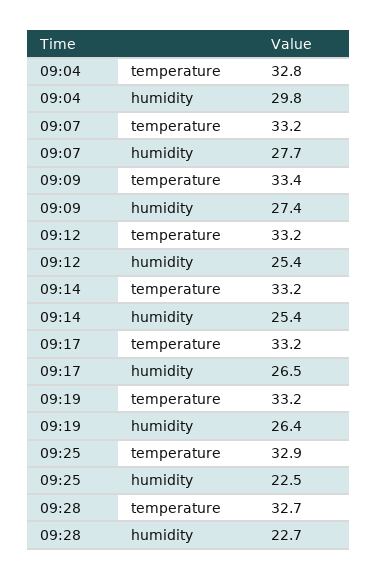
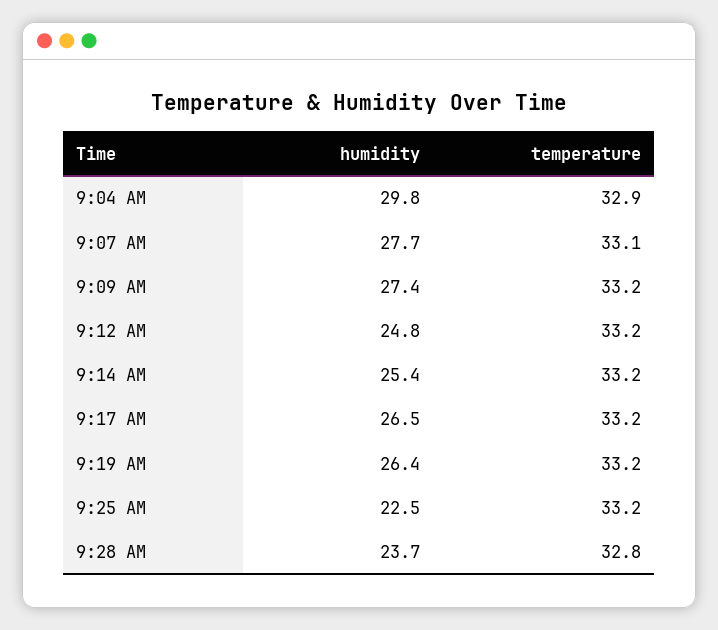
09:04, temperature: 32.8 -> 32.9
09:07, temperature: 33.2 -> 33.1
09:09, temperature: 33.4 -> 33.2
09:12, humidity: 25.4 -> 24.8
09:25, temperature: 32.9 -> 33.2
09:28, temperature: 32.7 -> 32.8
09:28, humidity: 22.7 -> 23.7

